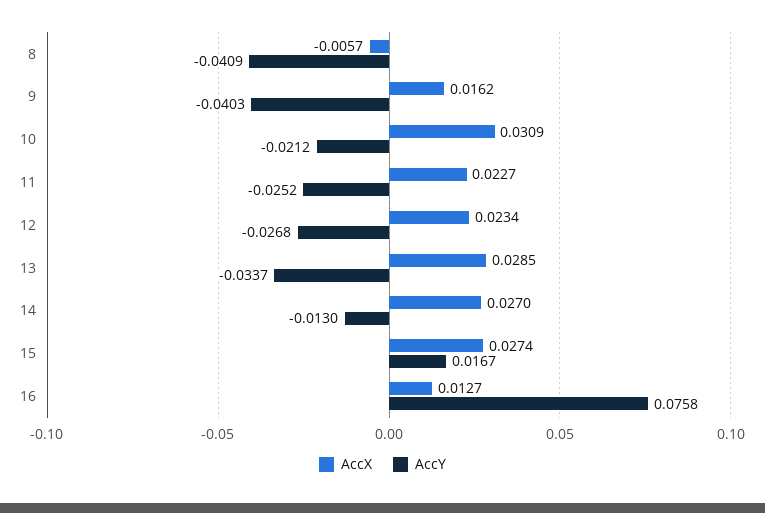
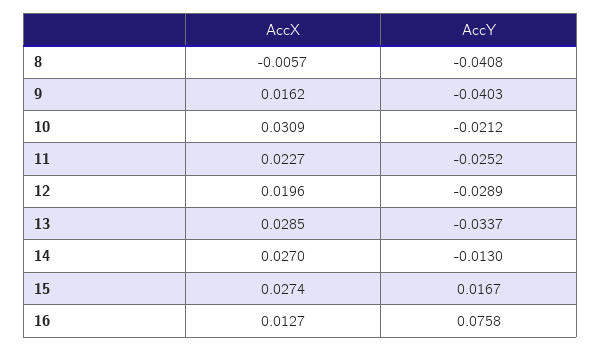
AccY, 8: -0.0409 -> -0.0408
AccX, 12: 0.0234 -> 0.0196
AccY, 12: -0.0268 -> -0.0289

